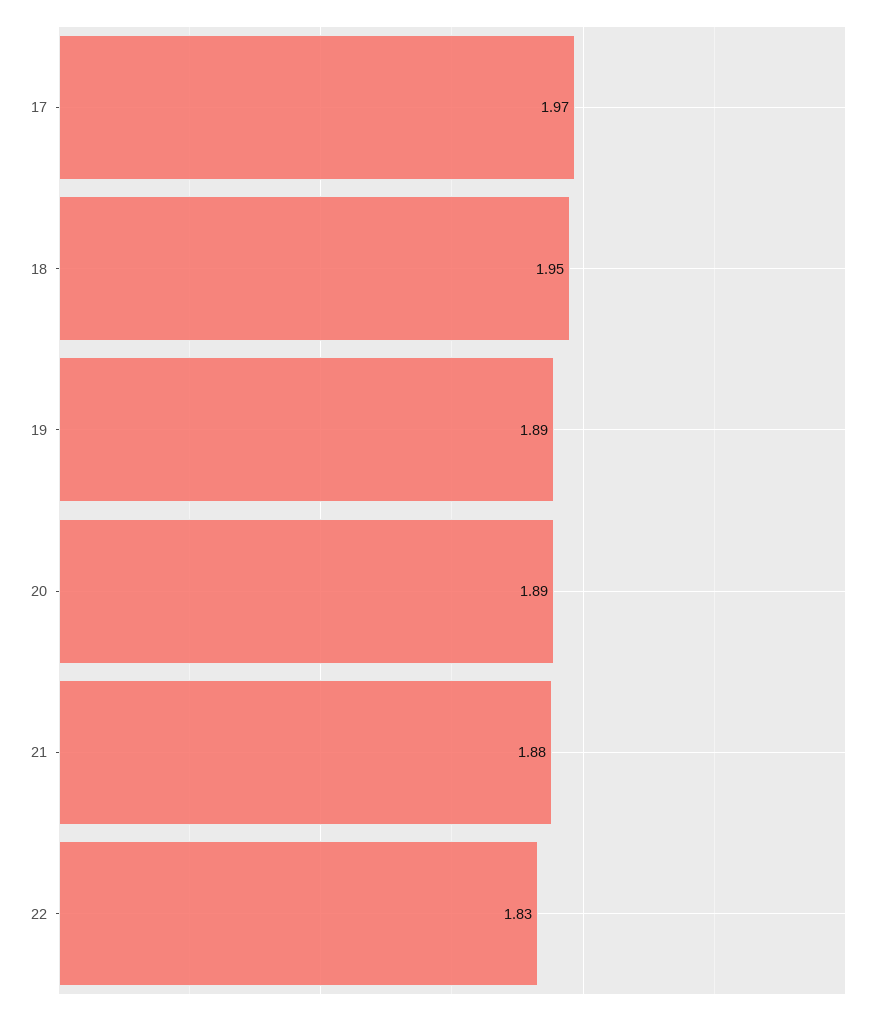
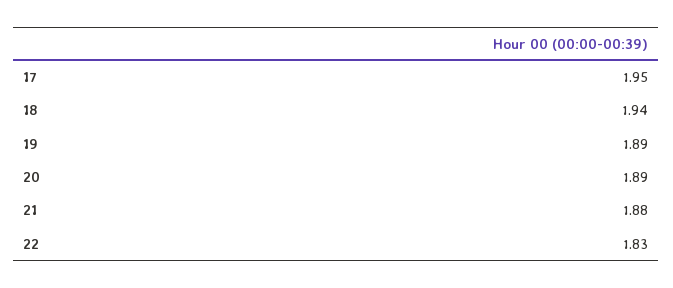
17: 1.97 -> 1.95
18: 1.95 -> 1.94

